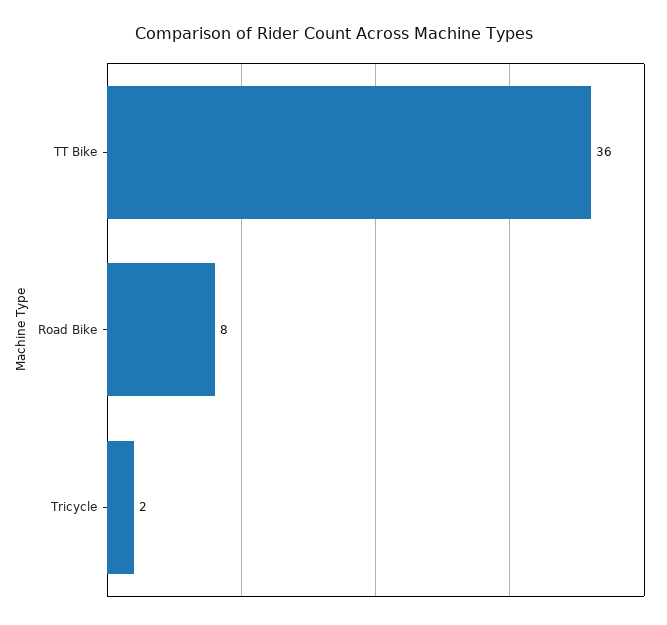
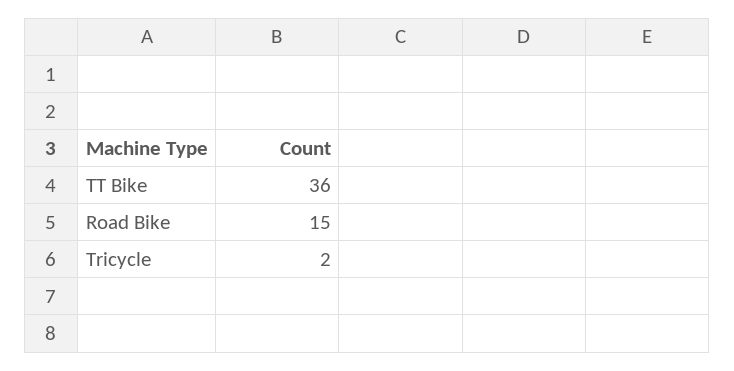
Road Bike: 8 -> 15

